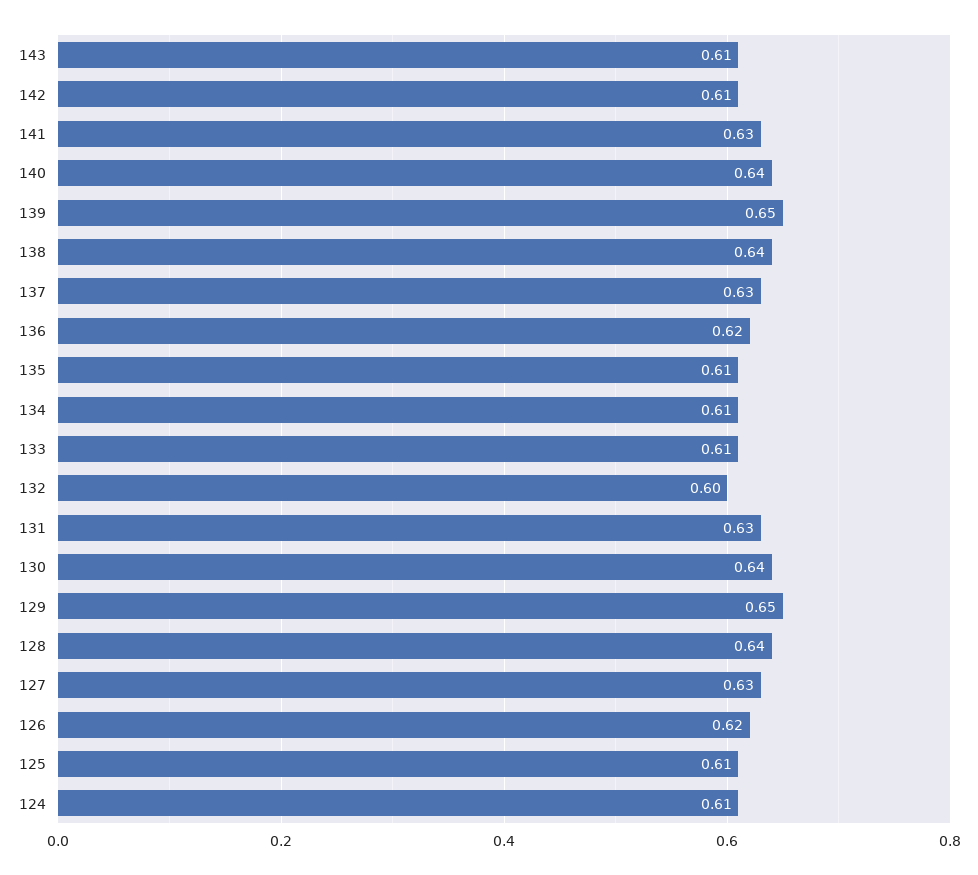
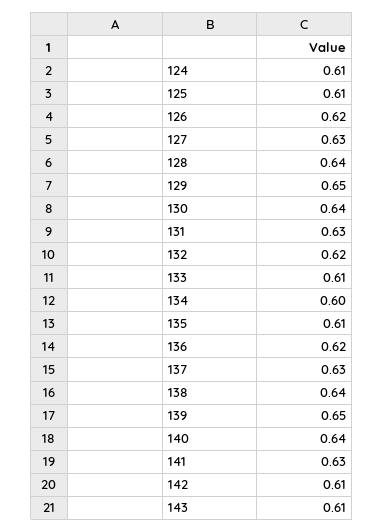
134: 0.61 -> 0.6
132: 0.6 -> 0.62

